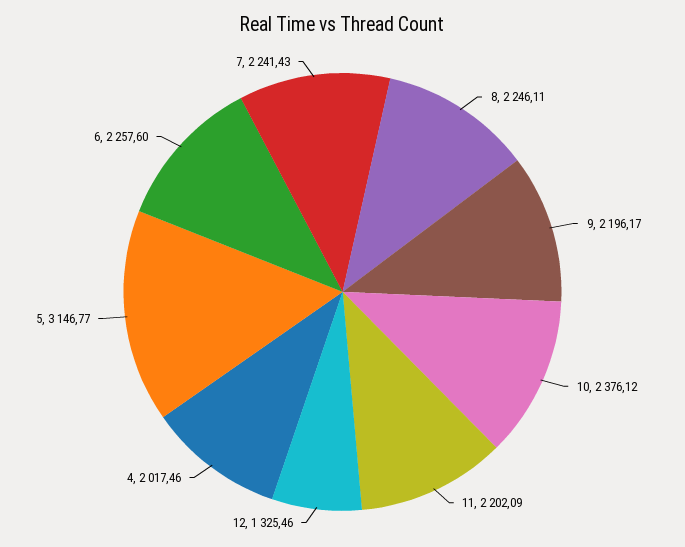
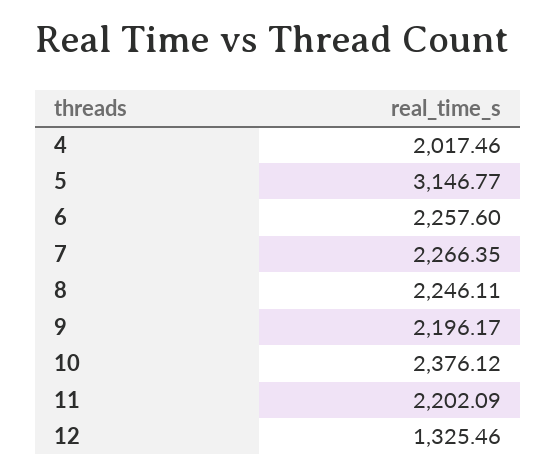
7: 2241.43 -> 2266.35

